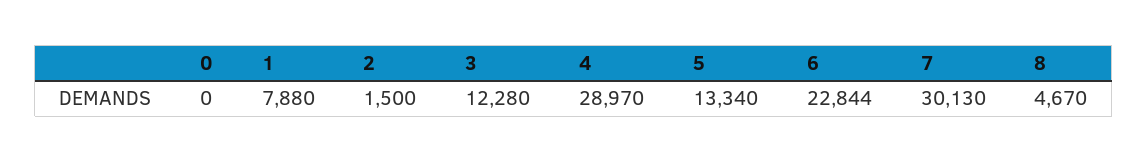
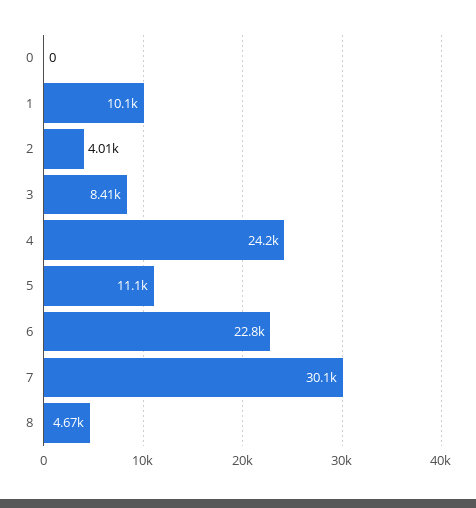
1: 7880 -> 10100
2: 1500 -> 4010
3: 12280 -> 8410
4: 28970 -> 24200
5: 13340 -> 11100

